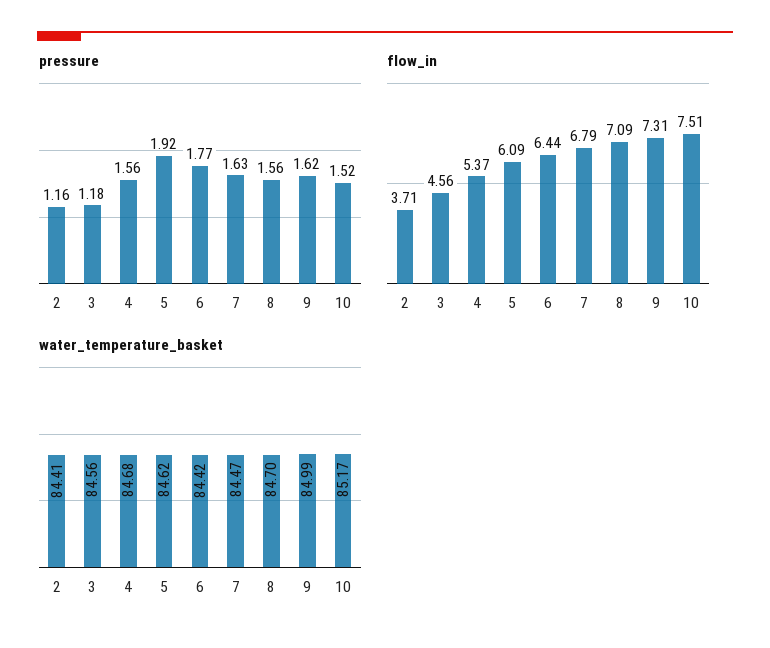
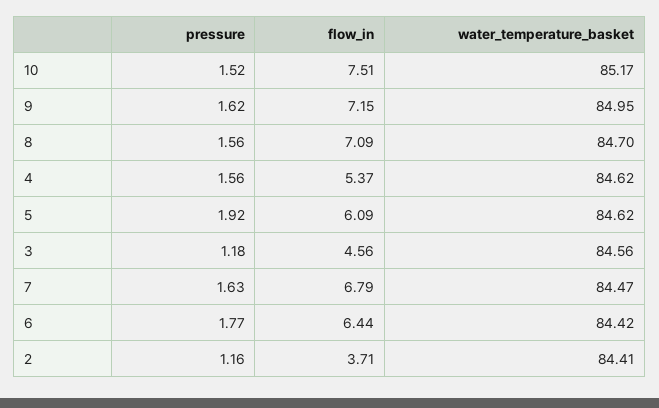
flow_in, 9: 7.31 -> 7.15
water_temperature_basket, 4: 84.68 -> 84.62
water_temperature_basket, 9: 84.99 -> 84.95

